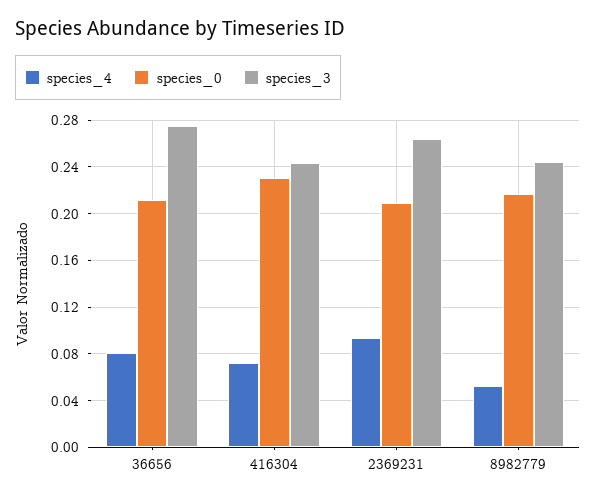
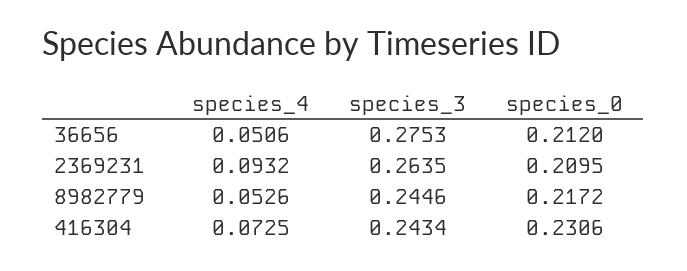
species_4, 36656: 0.08 -> 0.0506

